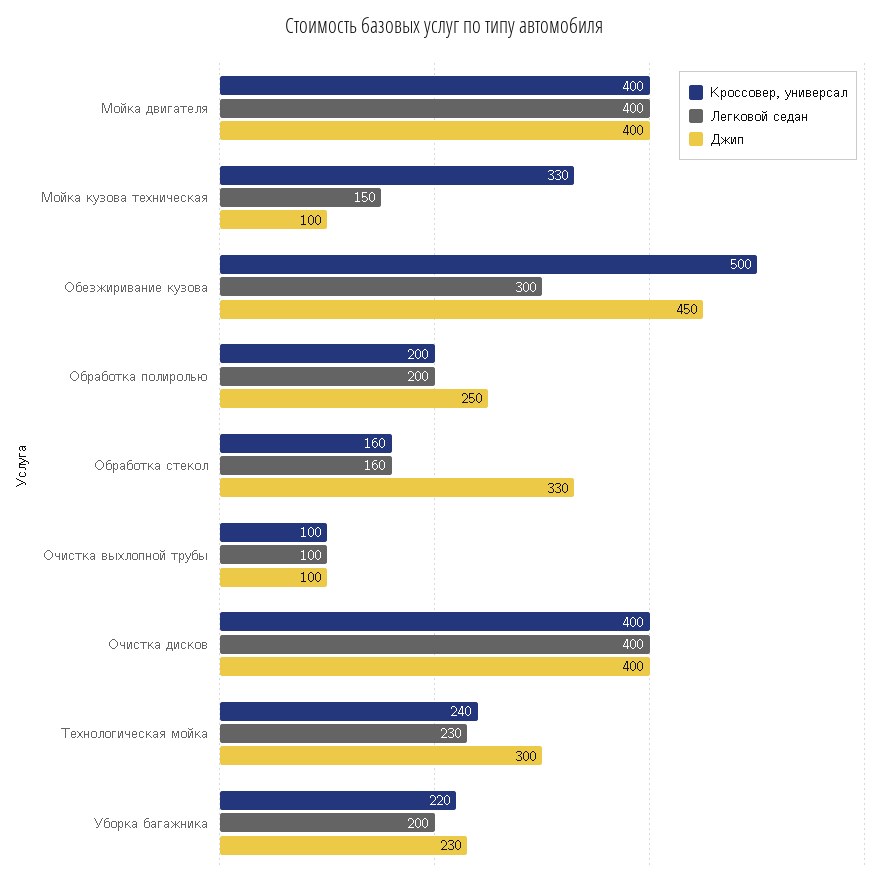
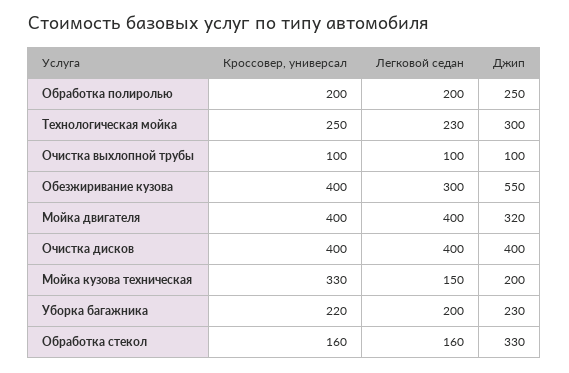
Джип, Мойка двигателя: 400 -> 320
Джип, Мойка кузова техническая: 100 -> 200
Кроссовер, универсал, Обезжиривание кузова: 500 -> 400
Джип, Обезжиривание кузова: 450 -> 550
Кроссовер, универсал, Технологическая мойка: 240 -> 250

